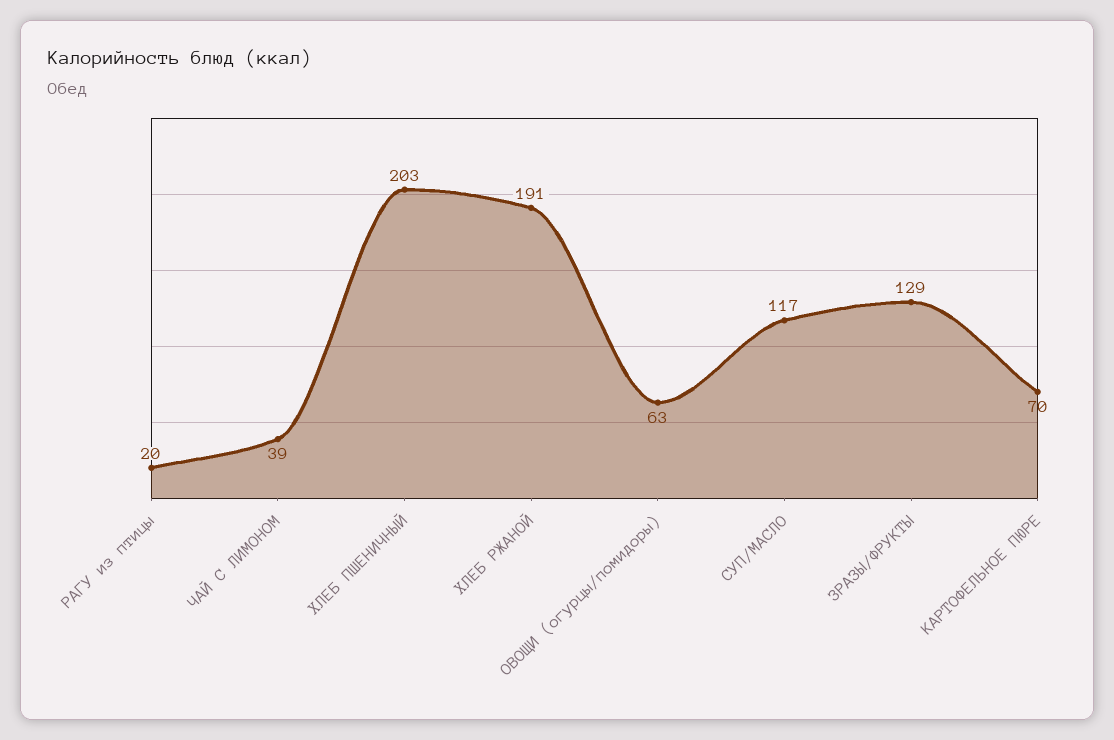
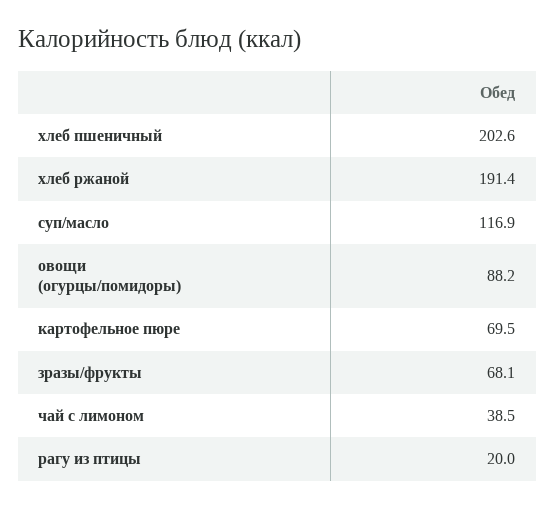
ОВОЩИ (огурцы/помидоры): 63 -> 88.2
ЗРАЗЫ/ФРУКТЫ: 129 -> 68.1

